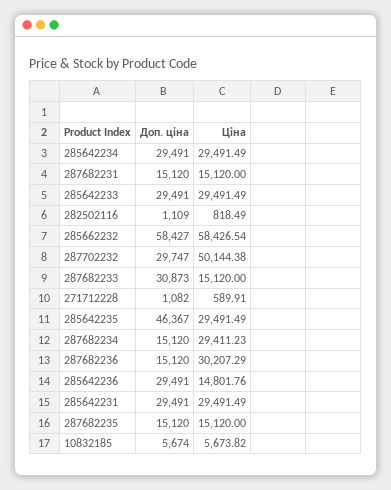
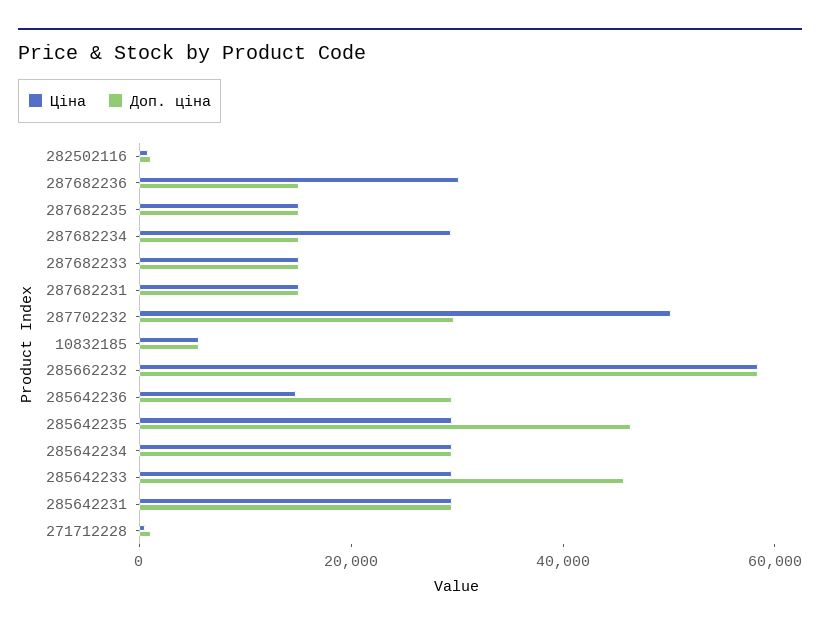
Доп. ціна, 285642233: 29491 -> 45000
Доп. ціна, 287682233: 30873 -> 15000

